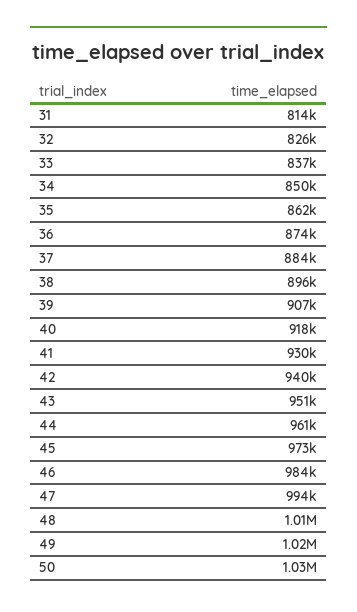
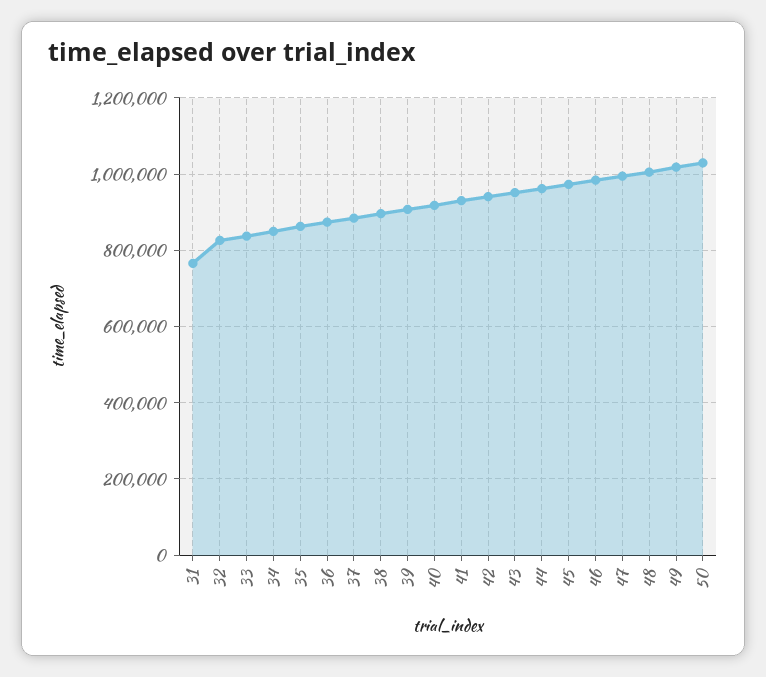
31: 814000 -> 760000

